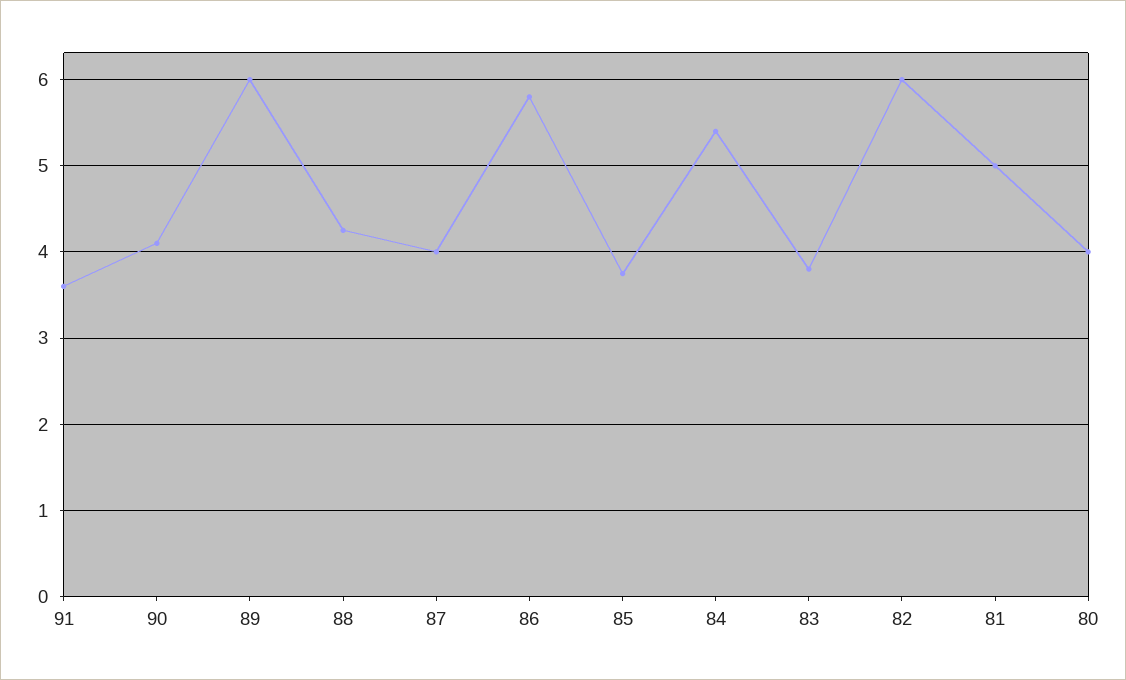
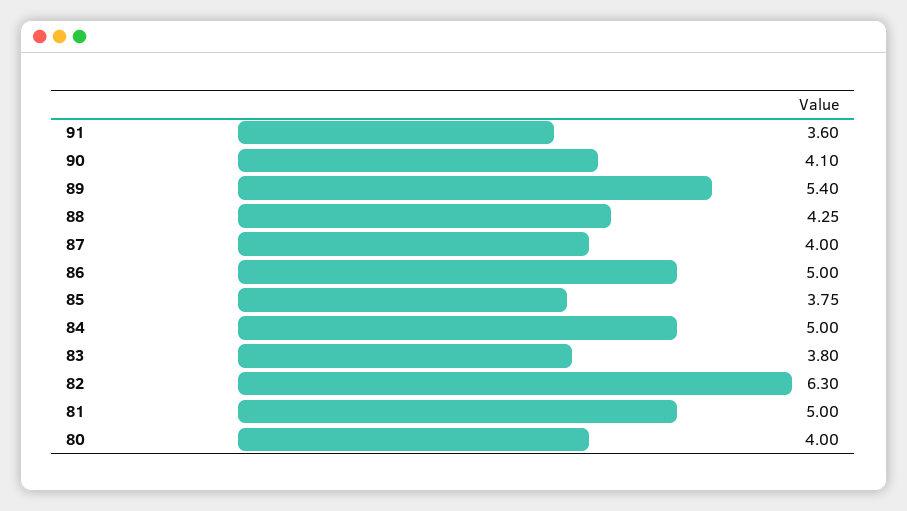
89: 6 -> 5.4
86: 5.8 -> 5
84: 5.4 -> 5
82: 6 -> 6.3

